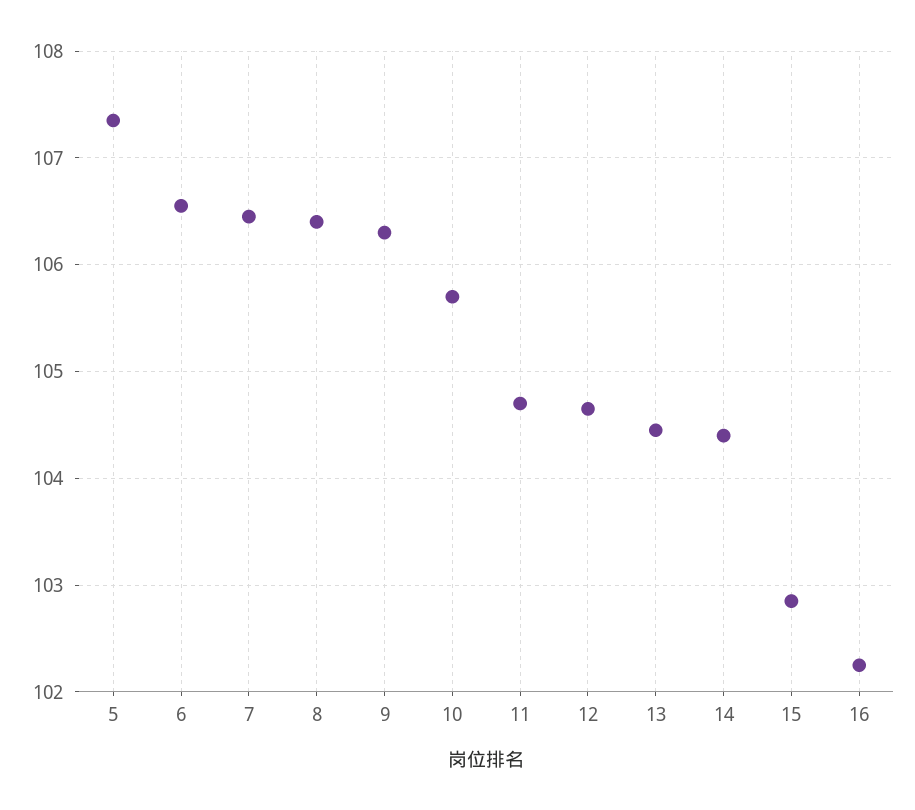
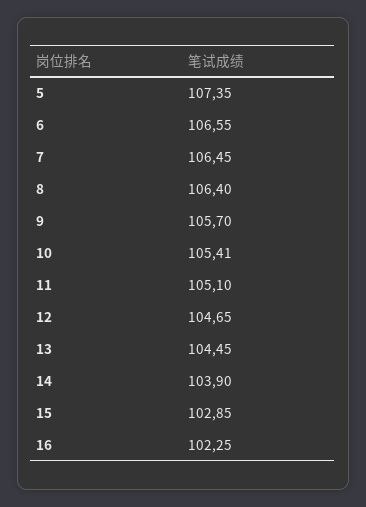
9: 106.3 -> 105.7
10: 105.7 -> 105.41
11: 104.7 -> 105.1
14: 104.4 -> 103.9

